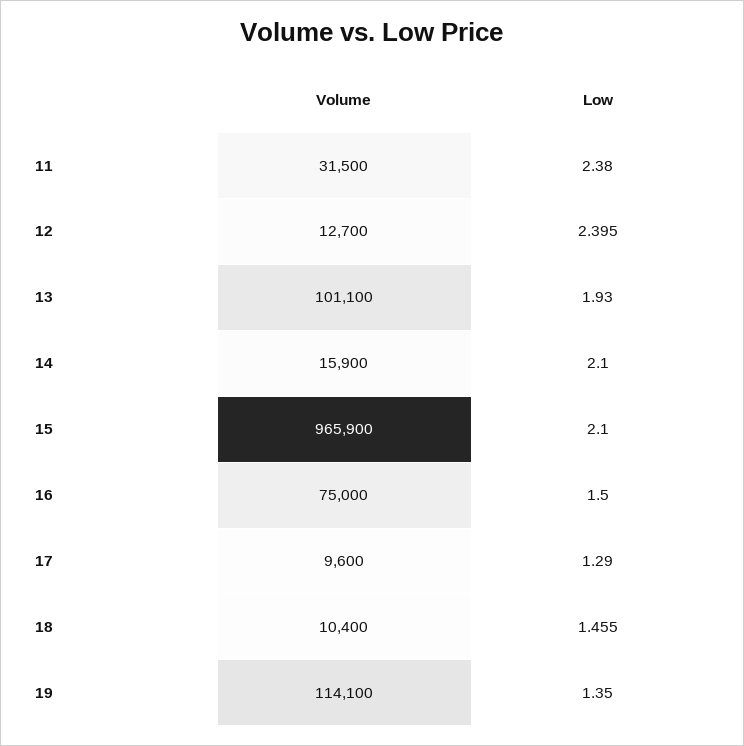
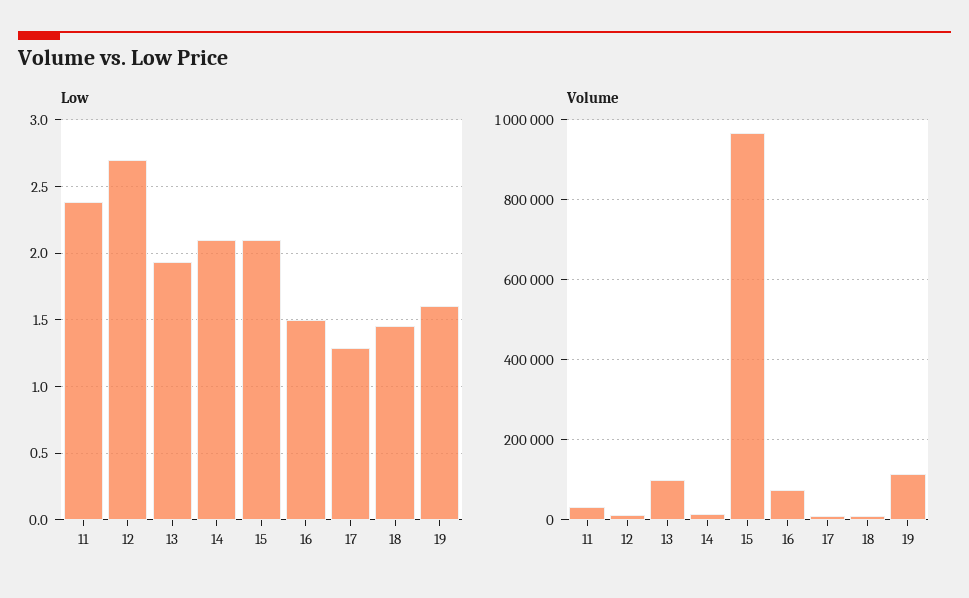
Low, 12: 2.395 -> 2.7
Low, 19: 1.35 -> 1.6

